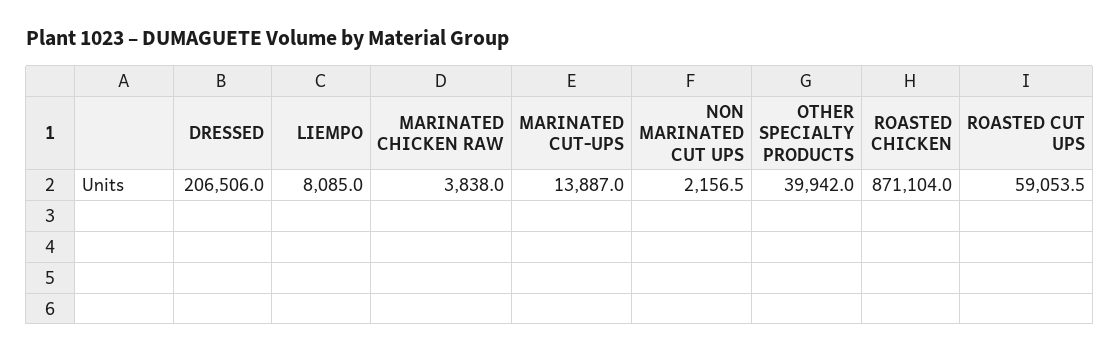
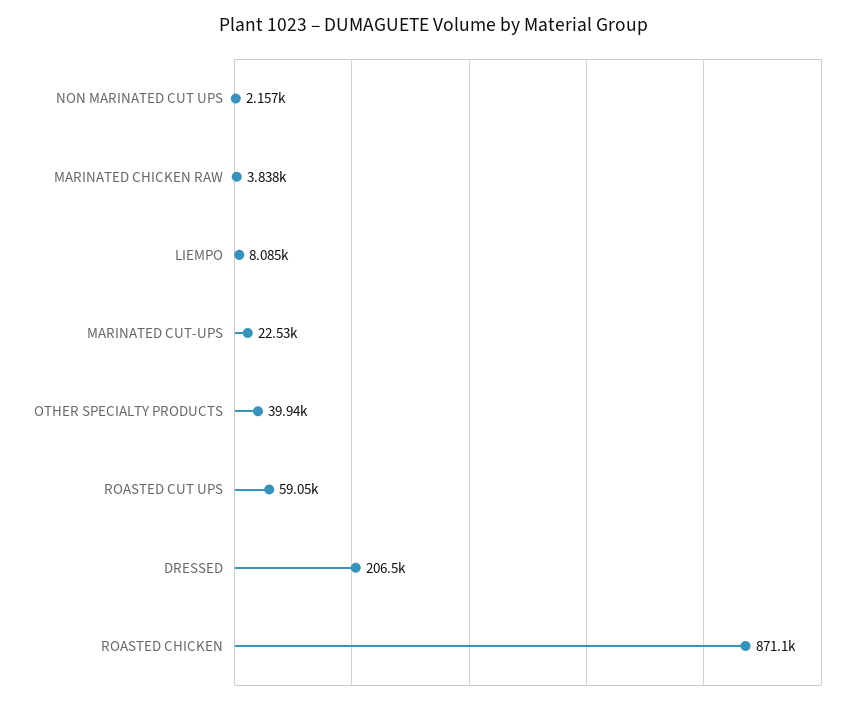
MARINATED CUT-UPS: 13887 -> 22530

